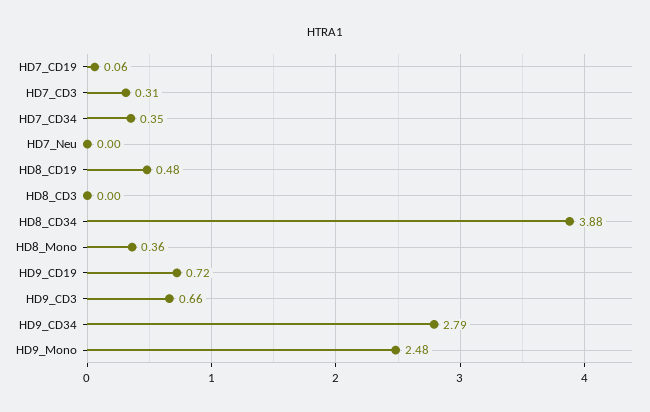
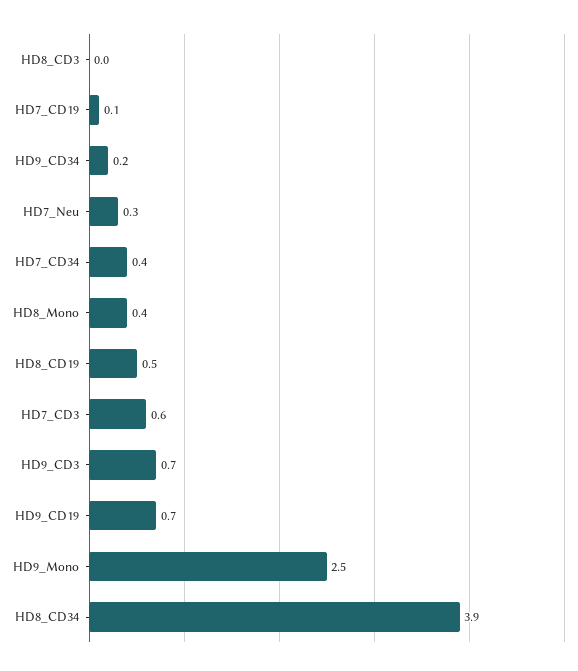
HD7_CD3: 0.31 -> 0.6
HD7_Neu: 0 -> 0.3
HD9_CD34: 2.79 -> 0.2

